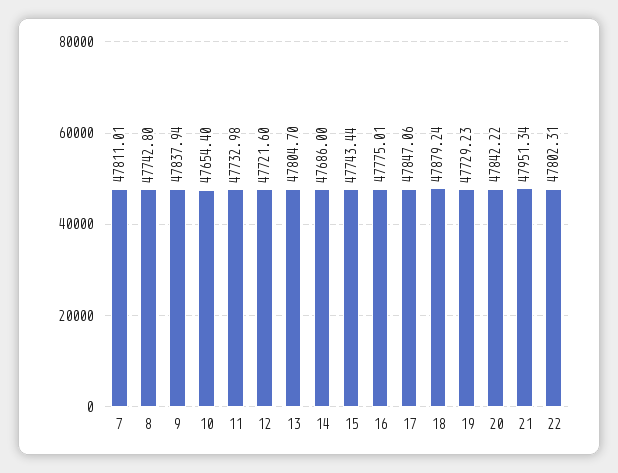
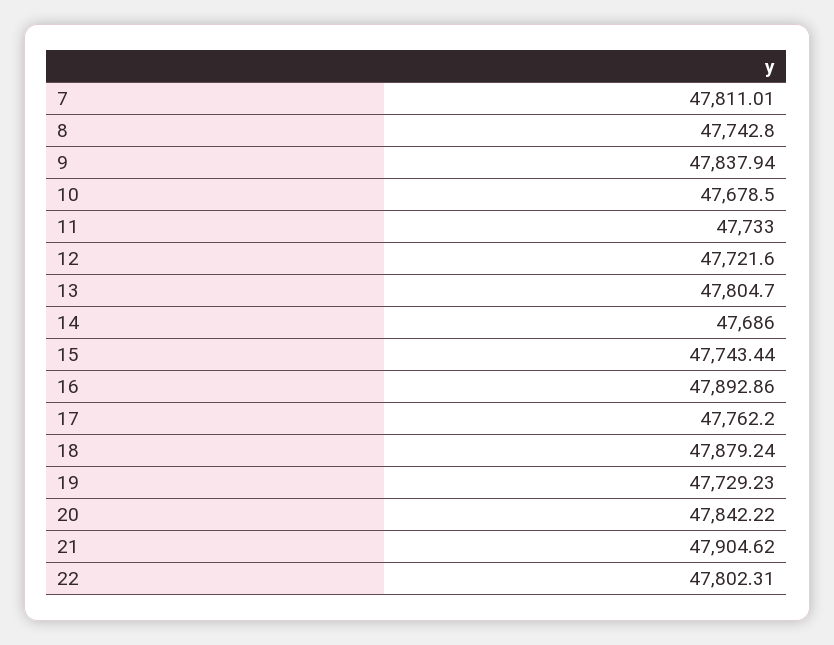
10: 47654.4 -> 47678.5
11: 47732.98 -> 47733
16: 47775.01 -> 47892.86
17: 47847.06 -> 47762.2
21: 47951.34 -> 47904.62

